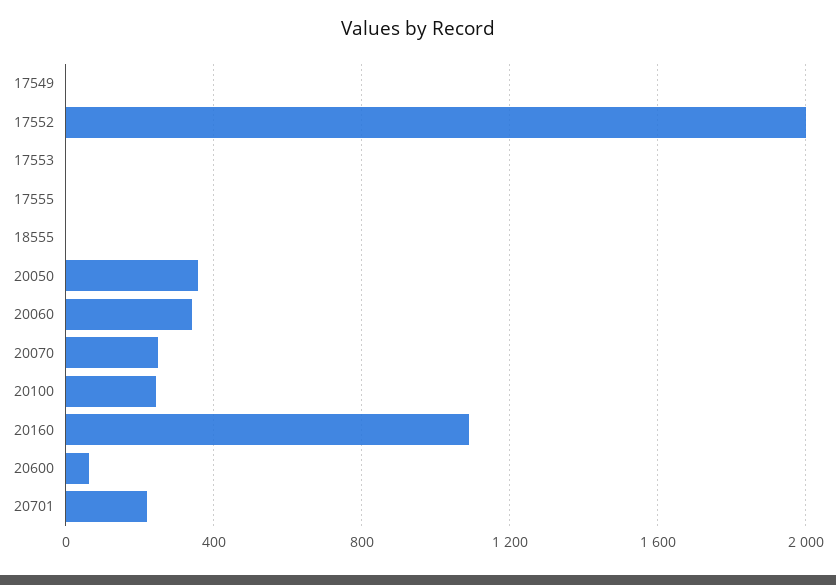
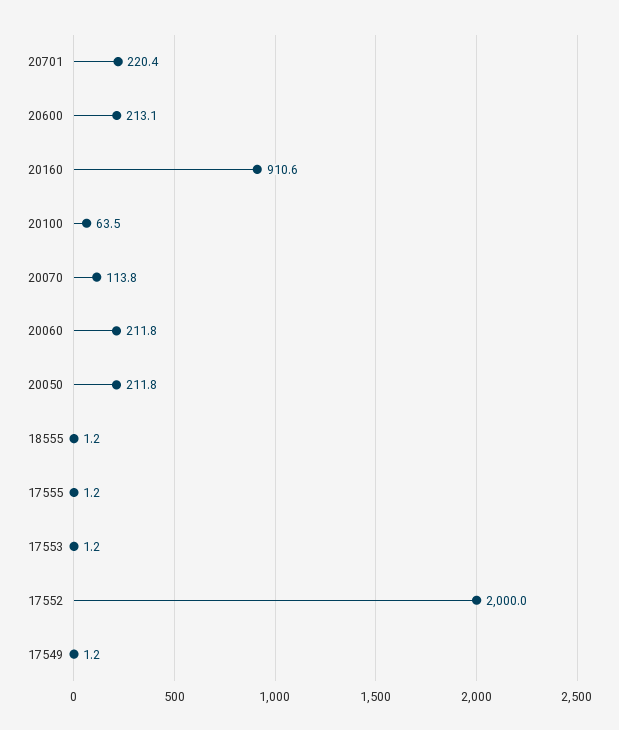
20050: 350 -> 211.8
20060: 350 -> 211.8
20070: 250 -> 113.8
20100: 250 -> 63.5
20160: 1100 -> 910.6
20600: 50 -> 213.1

